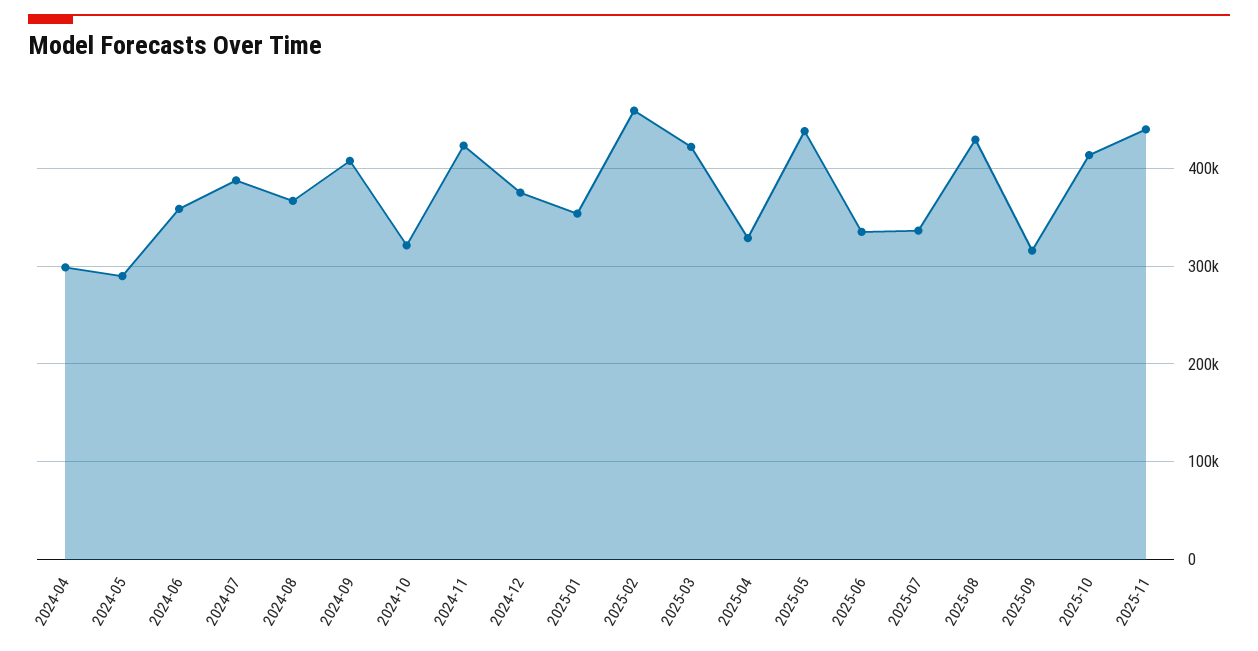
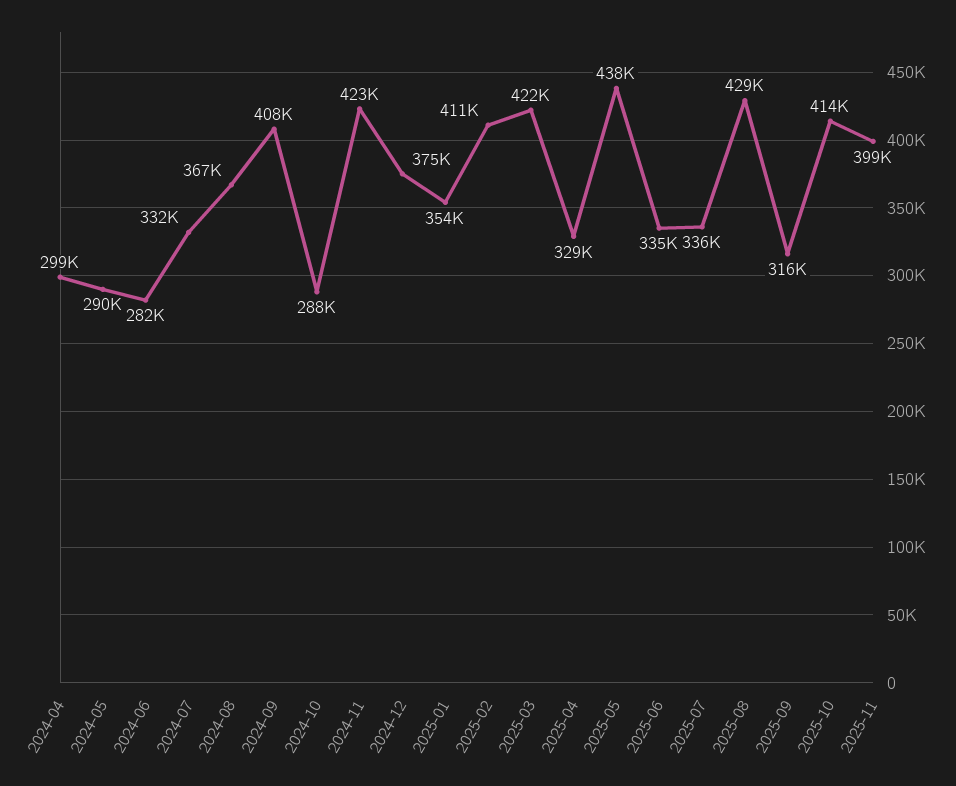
2024-06: 360000 -> 282000
2024-07: 390000 -> 332000
2024-10: 320000 -> 288000
2025-02: 460000 -> 411000
2025-11: 440000 -> 399000

